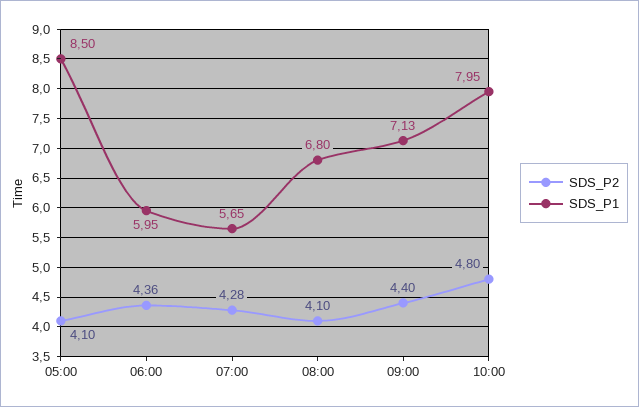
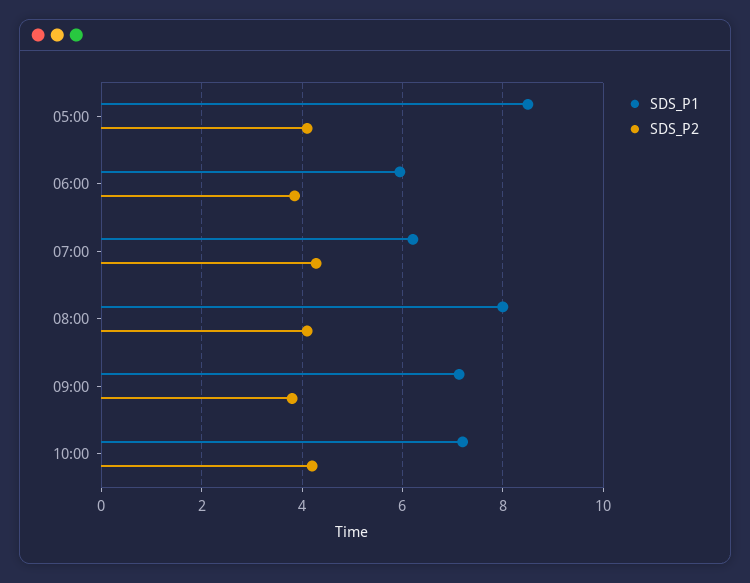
SDS_P2, 06:00: 4.36 -> 3.8
SDS_P1, 07:00: 5.65 -> 6.2
SDS_P1, 08:00: 6.8 -> 8
SDS_P2, 09:00: 4.4 -> 3.8
SDS_P2, 10:00: 4.8 -> 4.2
SDS_P1, 10:00: 7.95 -> 7.2

